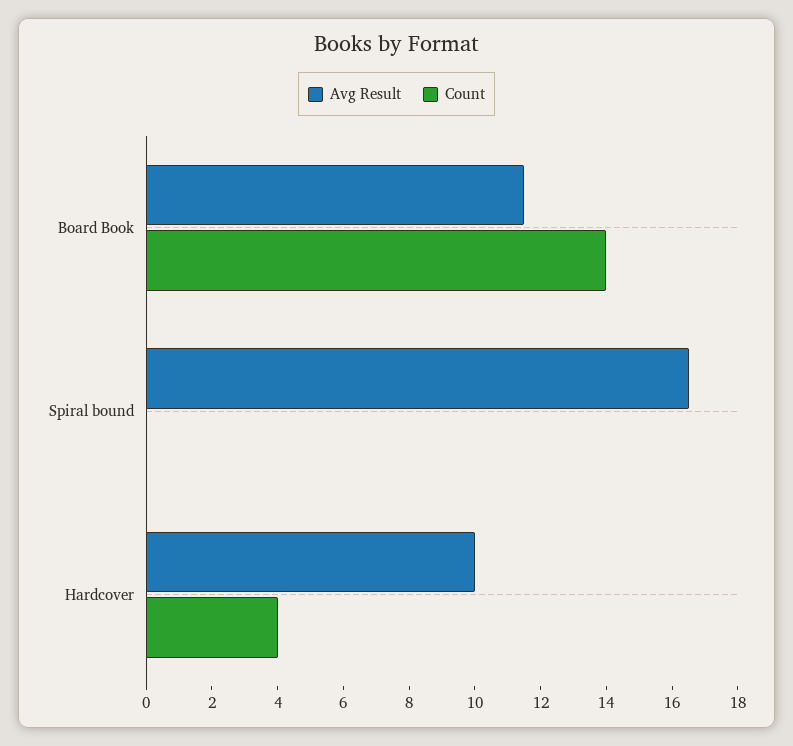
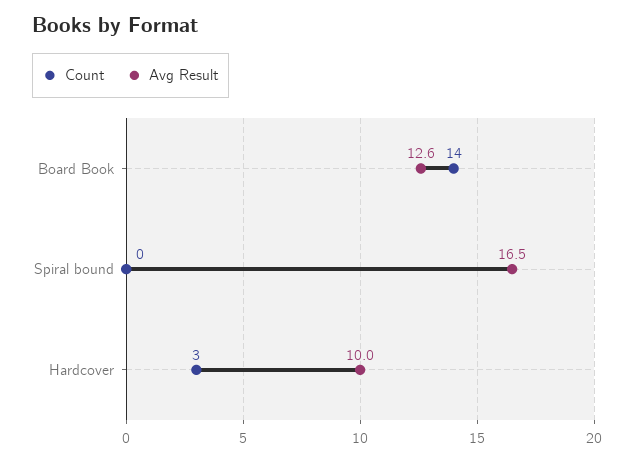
Avg Result, Board Book: 11.5 -> 12.6
Count, Hardcover: 4 -> 3

